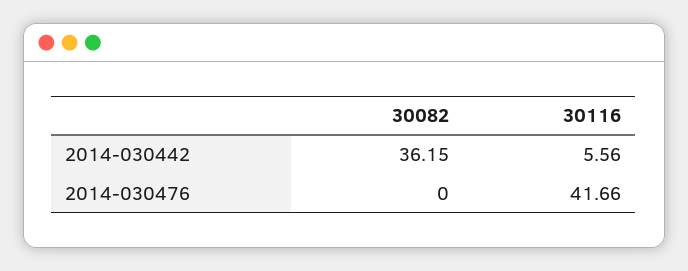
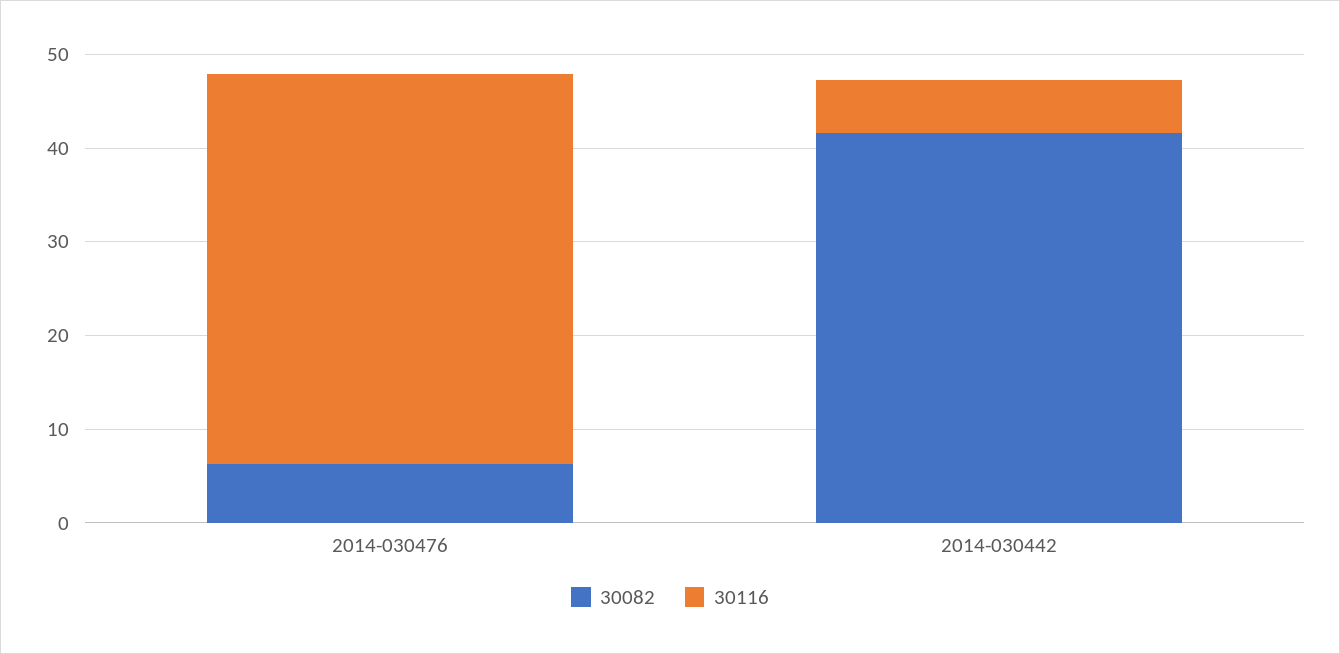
30082, 2014-030442: 36.15 -> 42
30082, 2014-030476: 0 -> 6

